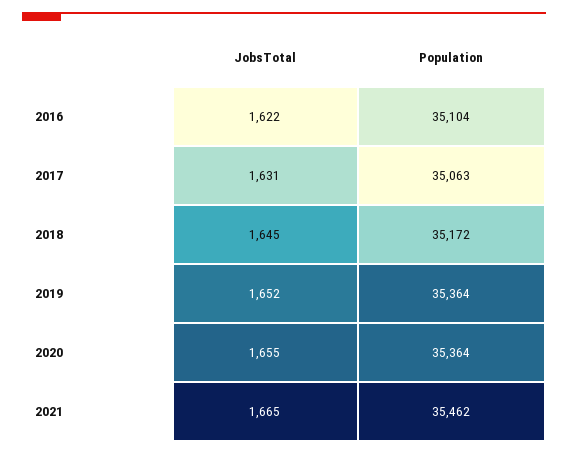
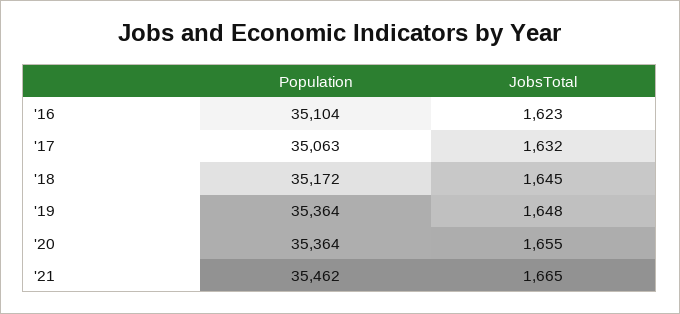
JobsTotal, 2016: 1622 -> 1623
JobsTotal, 2017: 1631 -> 1632
JobsTotal, 2019: 1652 -> 1648

